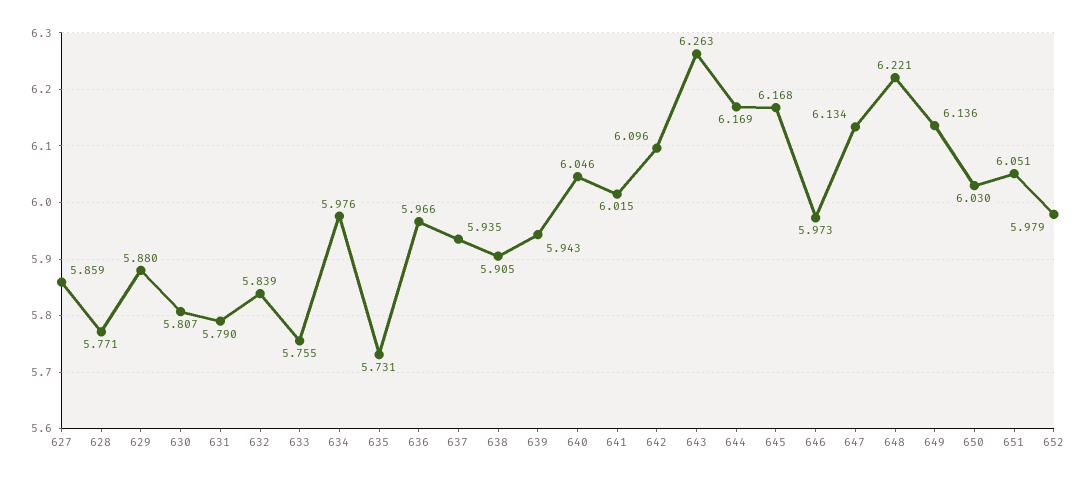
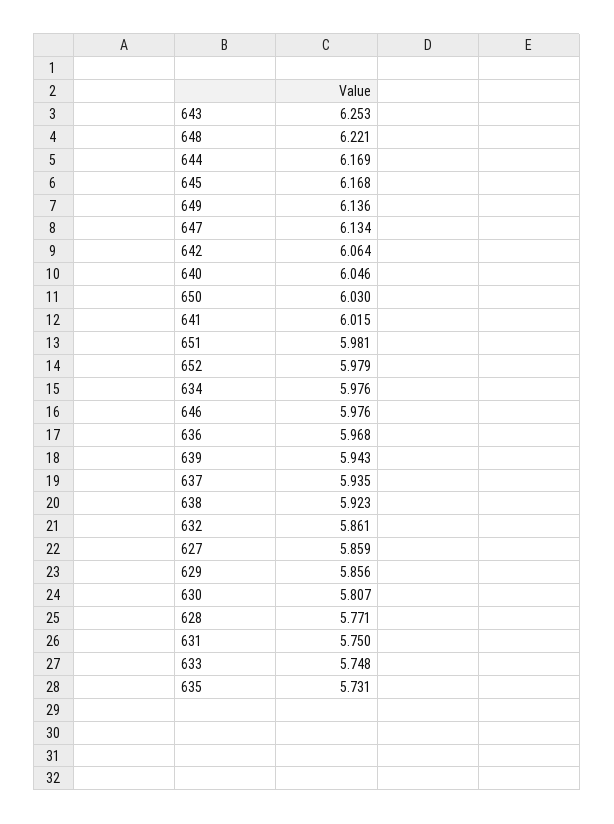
629: 5.88 -> 5.856
631: 5.79 -> 5.75
632: 5.839 -> 5.861
633: 5.755 -> 5.748
636: 5.966 -> 5.968
638: 5.905 -> 5.923
642: 6.096 -> 6.064
643: 6.263 -> 6.253
646: 5.973 -> 5.976
651: 6.051 -> 5.981

